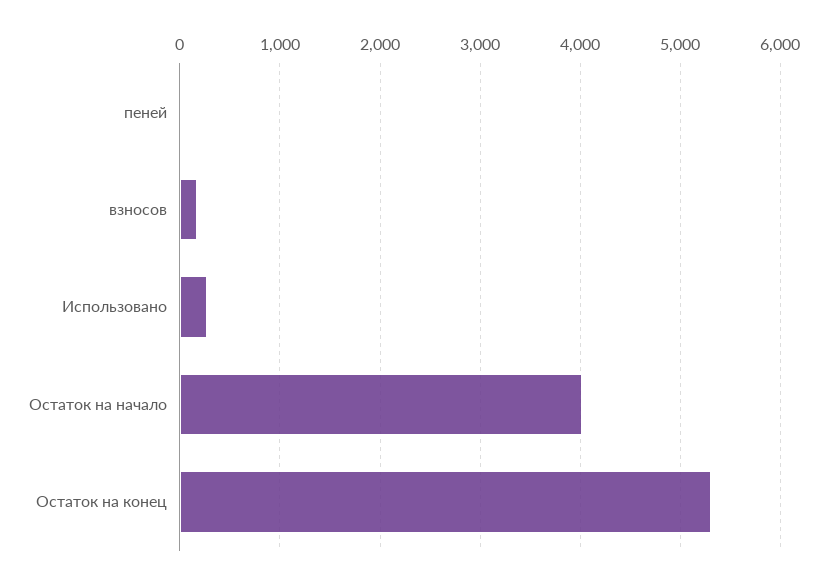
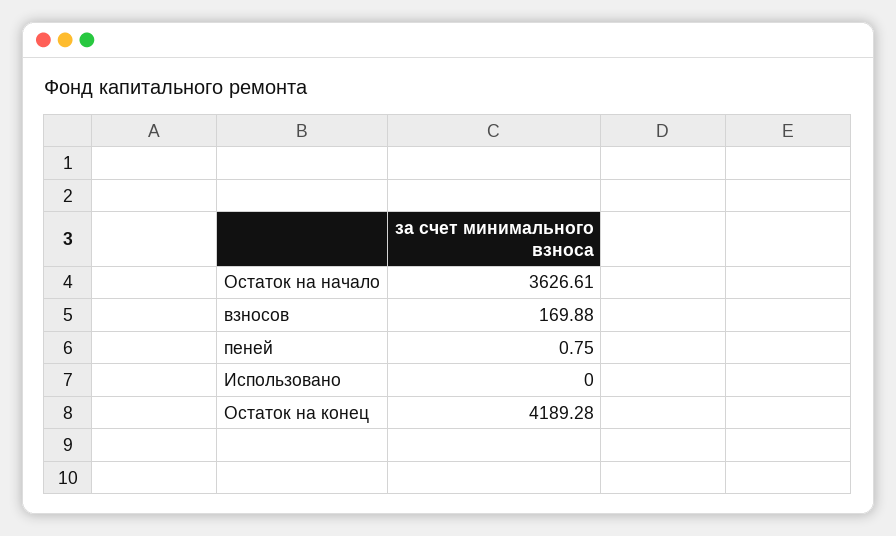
Использовано: 300 -> 0
Остаток на начало: 4000 -> 3626.61
Остаток на конец: 5300 -> 4189.28

